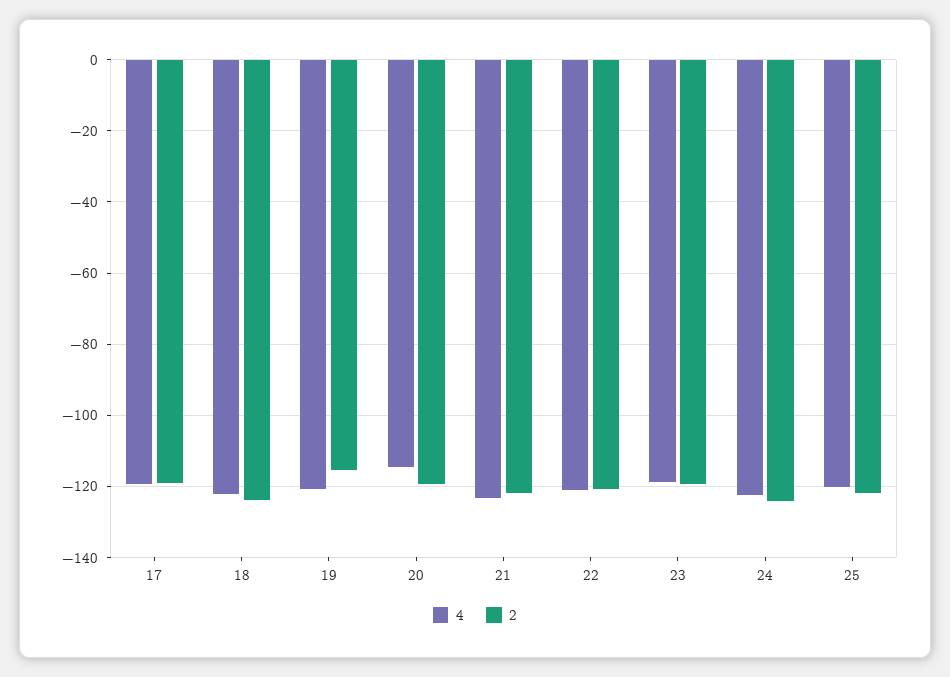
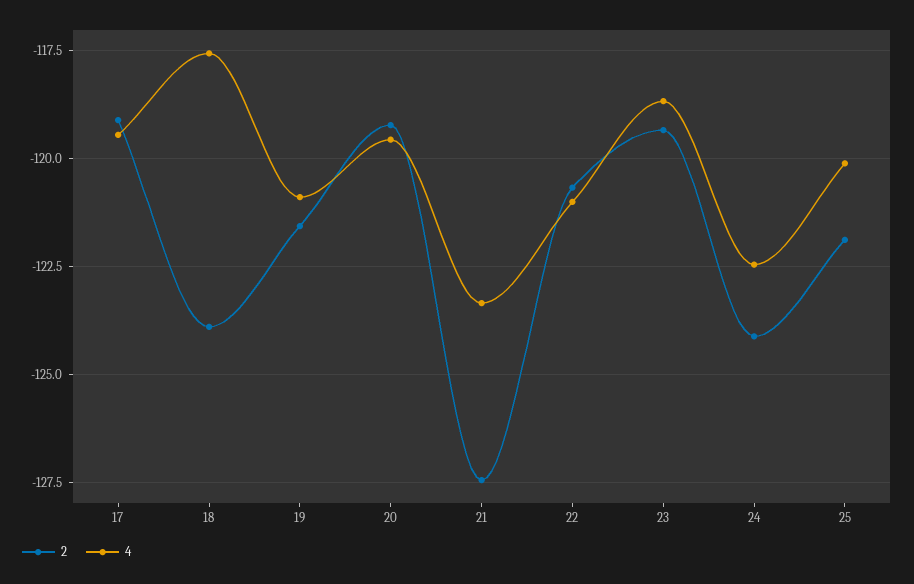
4, 18: -122 -> -117.5
2, 19: -116 -> -121.5
4, 20: -114 -> -119.5
2, 21: -122 -> -127.5

